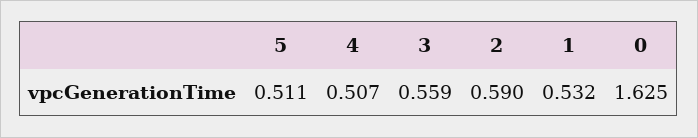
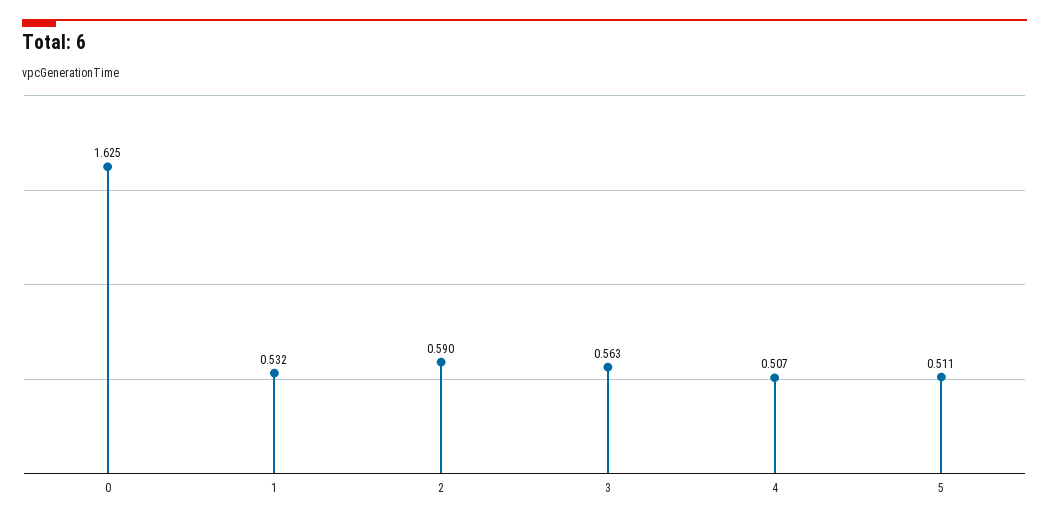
3: 0.559 -> 0.563

